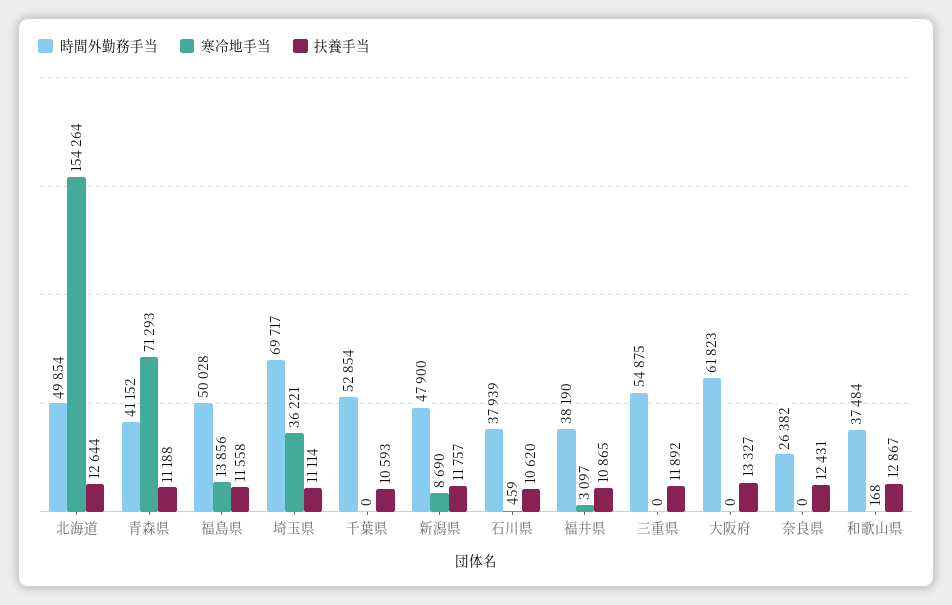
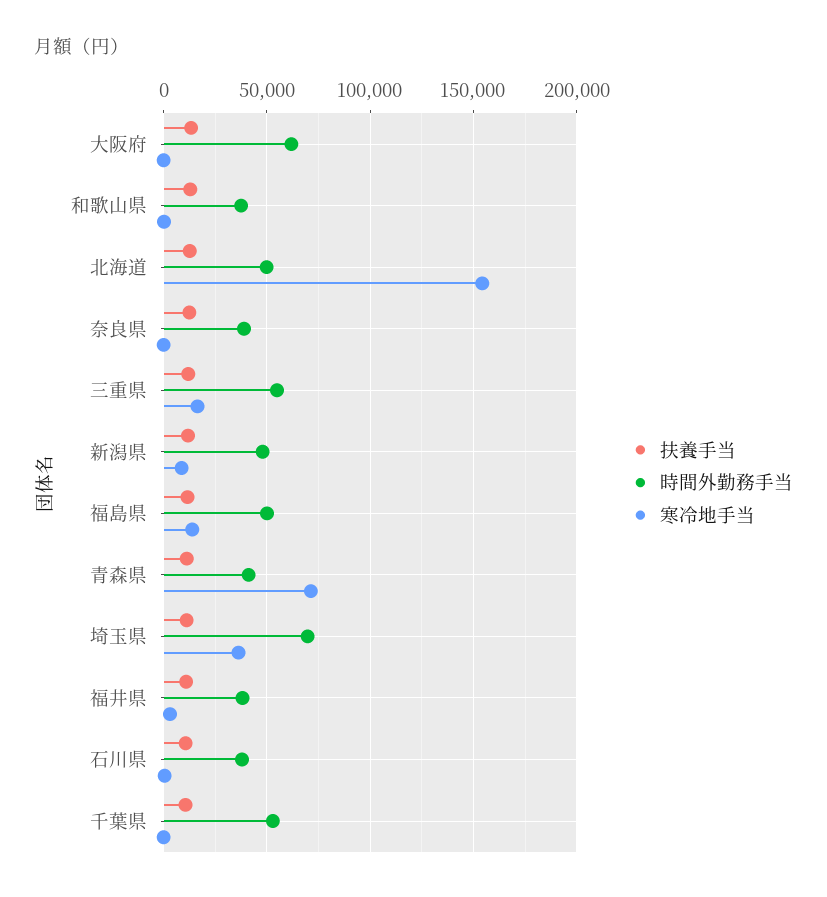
寒冷地手当, 三重県: 0 -> 15000
時間外勤務手当, 奈良県: 26382 -> 40000

